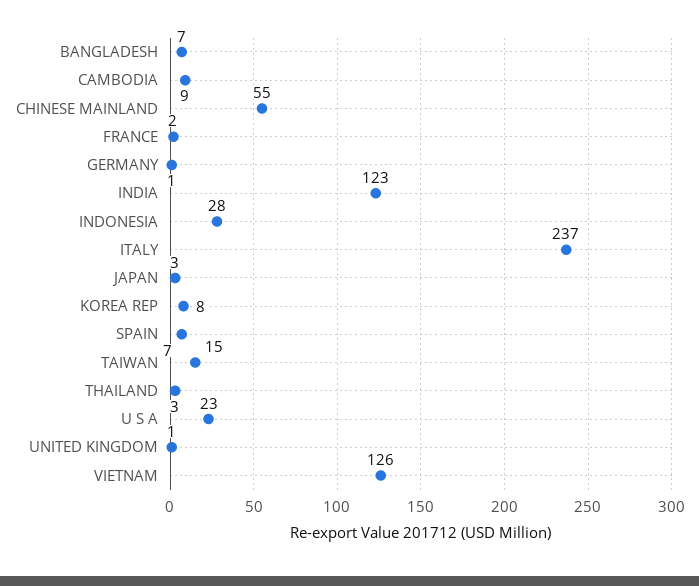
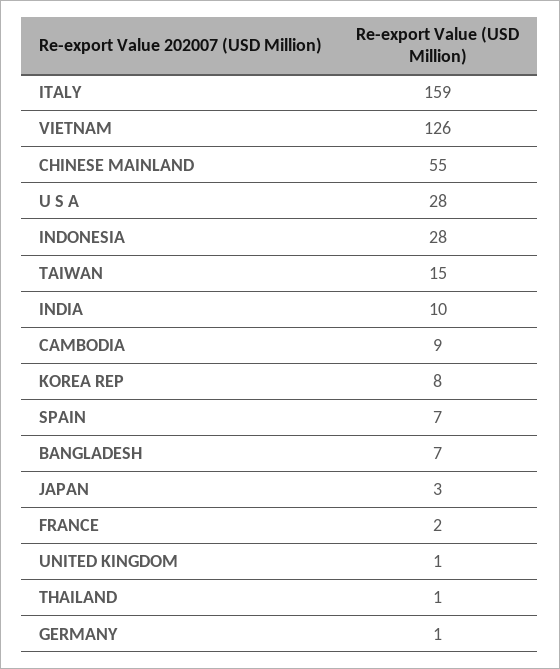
INDIA: 123 -> 10
ITALY: 237 -> 159
THAILAND: 3 -> 1
U S A: 23 -> 28

